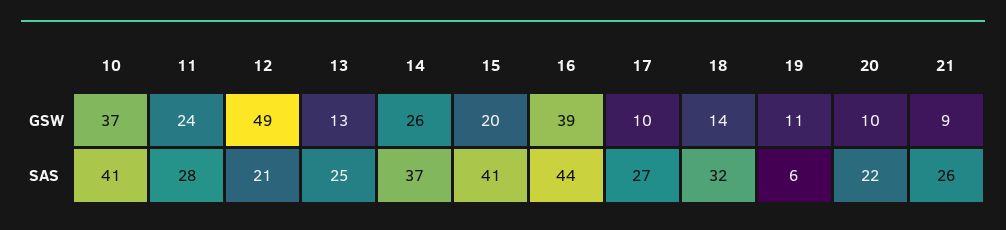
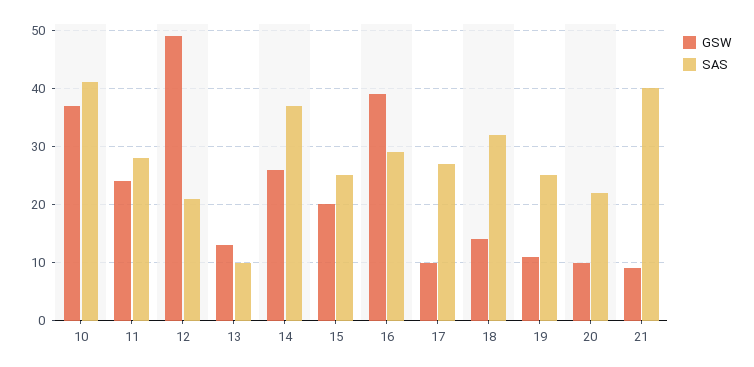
SAS, 13: 25 -> 10
SAS, 15: 41 -> 25
SAS, 16: 44 -> 30
SAS, 19: 6 -> 25
SAS, 21: 26 -> 40

